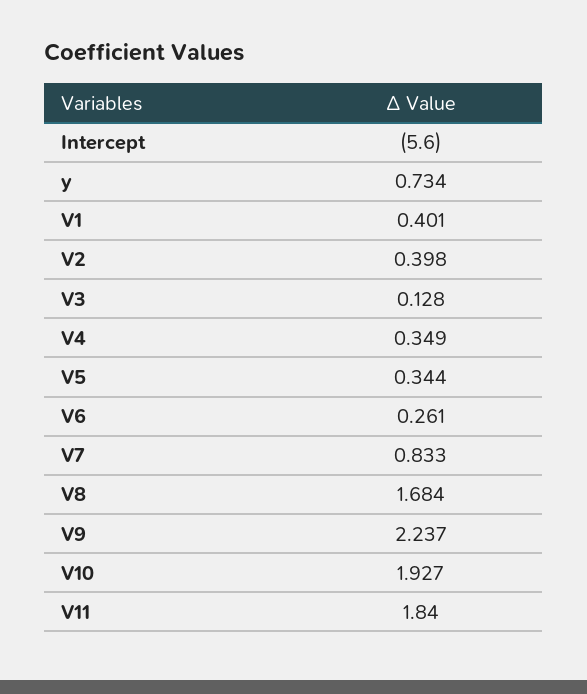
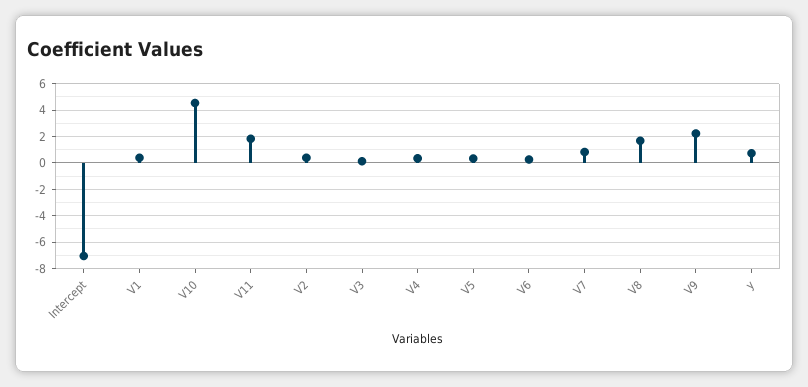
Intercept: -5.6 -> -7
V10: 1.927 -> 4.5

